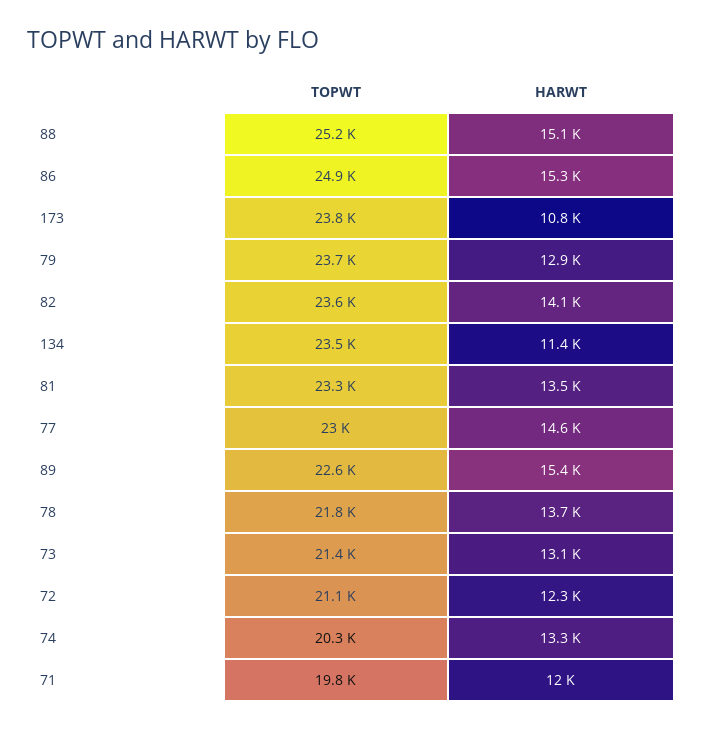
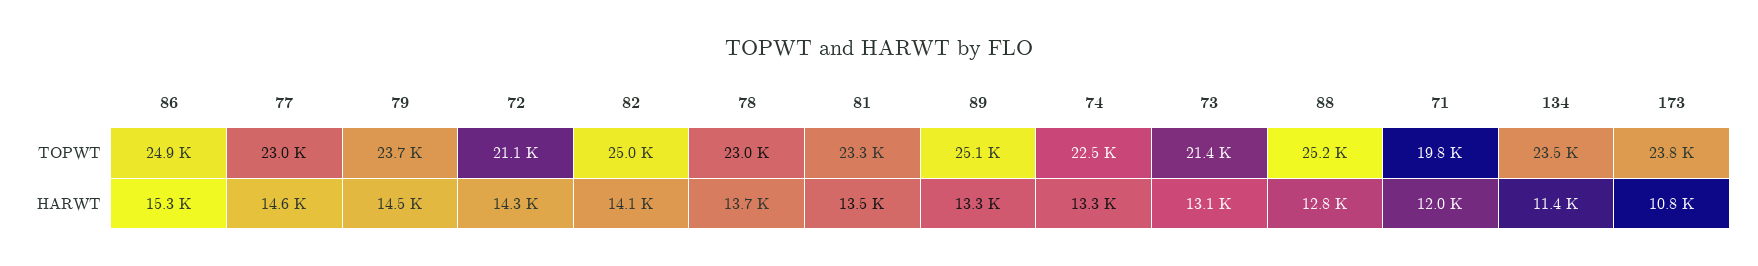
HARWT, 88: 15100 -> 12800
HARWT, 79: 12900 -> 14500
TOPWT, 82: 23600 -> 25000
TOPWT, 89: 22600 -> 25100
HARWT, 89: 15400 -> 13300
TOPWT, 78: 21800 -> 23000
HARWT, 72: 12300 -> 14300
TOPWT, 74: 20300 -> 22500

